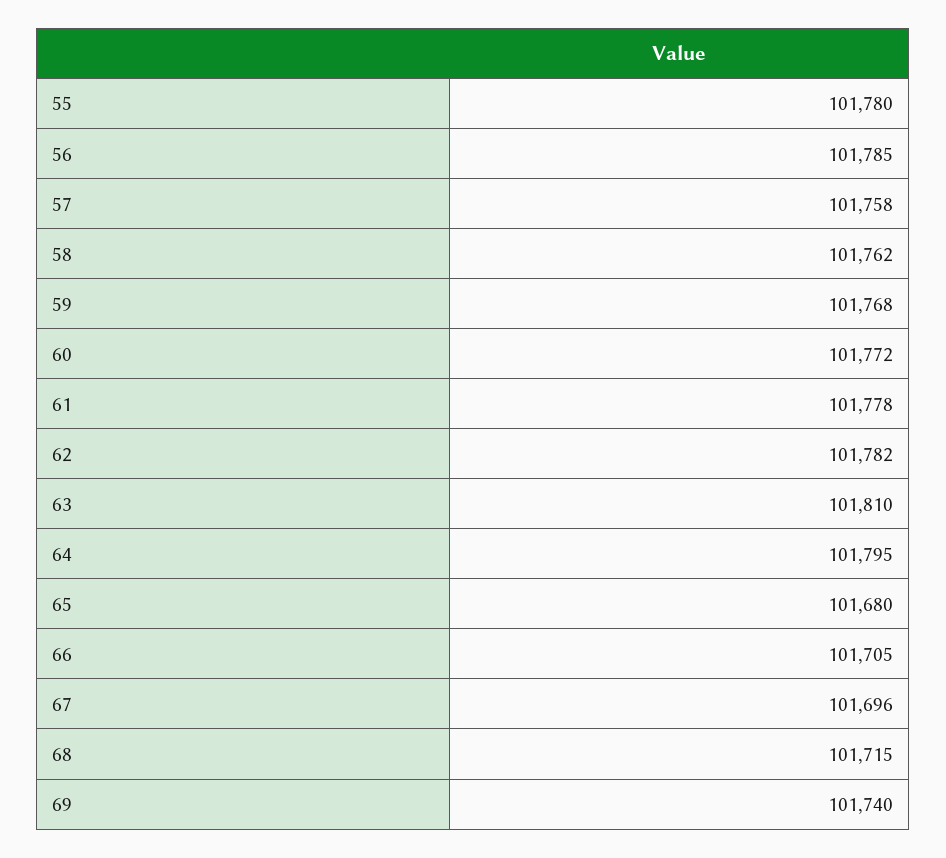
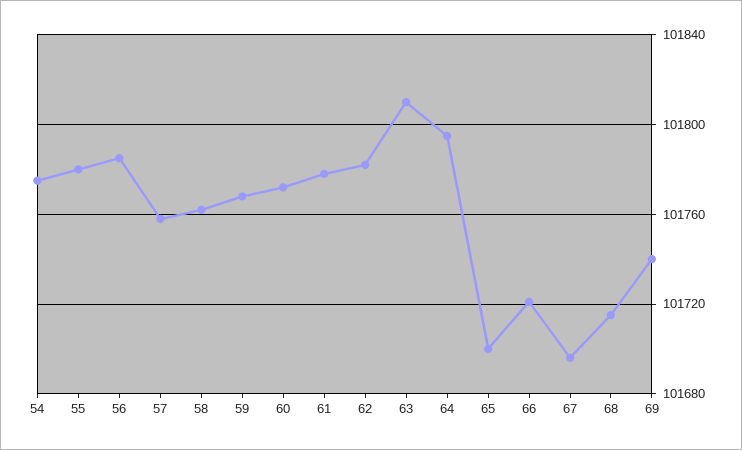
65: 101680 -> 101700
66: 101705 -> 101720
54: none -> 101775

